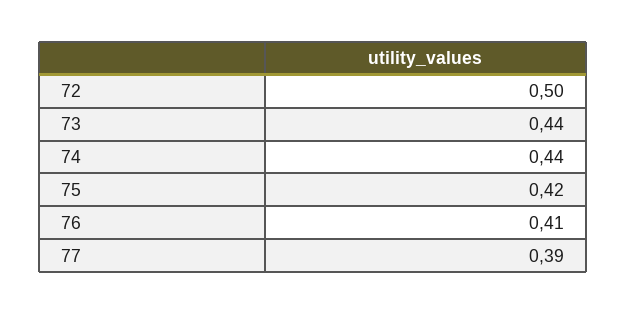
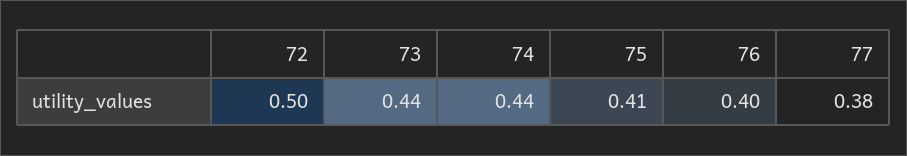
75: 0.42 -> 0.41
76: 0.41 -> 0.4
77: 0.39 -> 0.38

